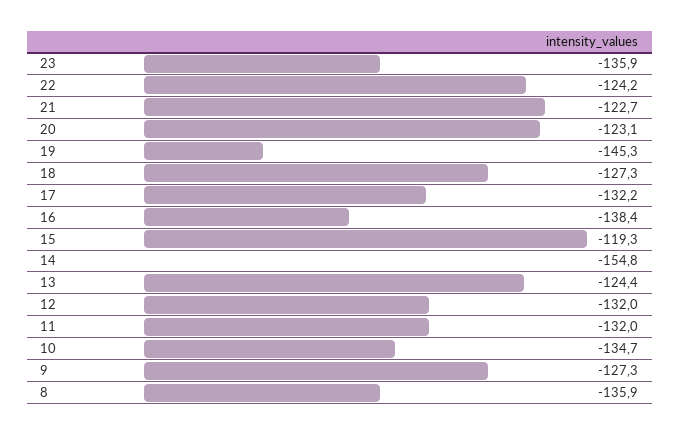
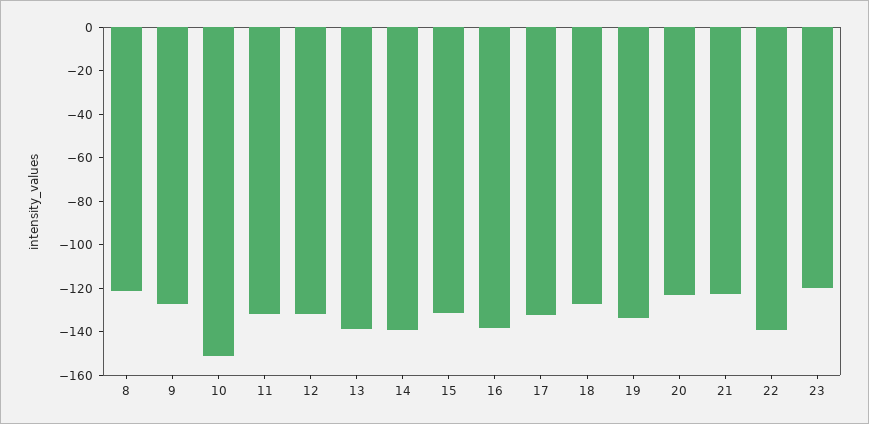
23: -135.9 -> -120
22: -124.2 -> -140
19: -145.3 -> -135
15: -119.3 -> -130
14: -154.8 -> -140
13: -124.4 -> -140
10: -134.7 -> -150
8: -135.9 -> -120

